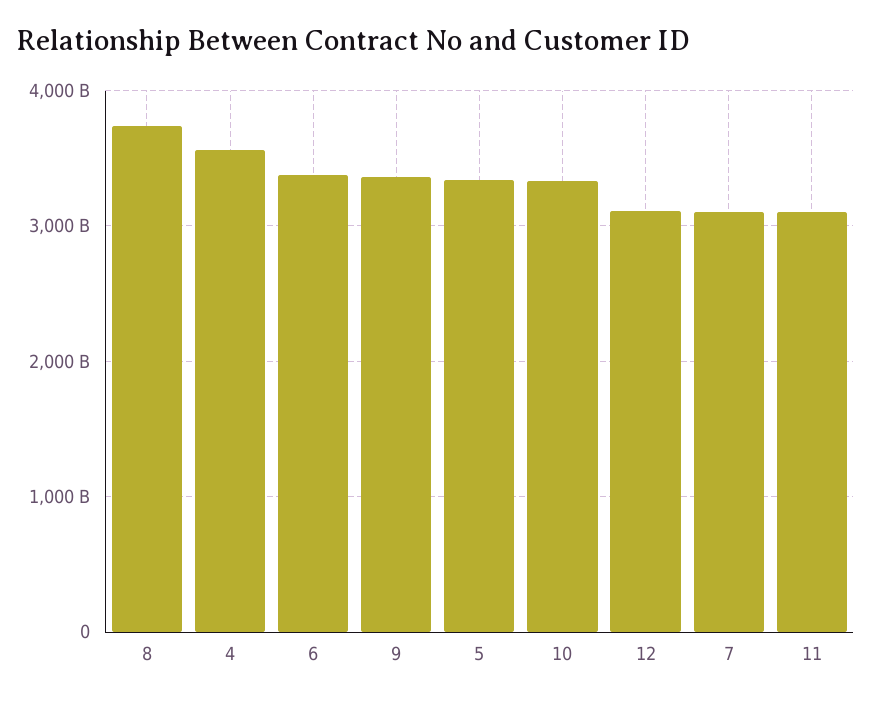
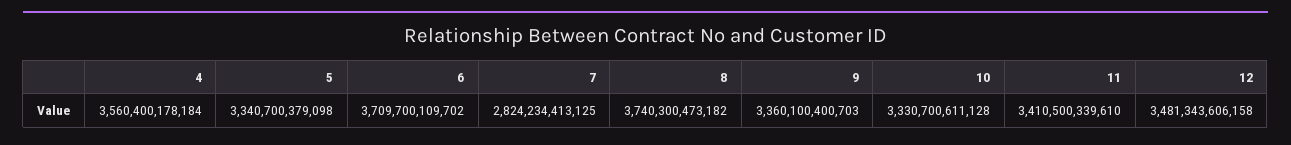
6: 3400000000000 -> 3709700109702
12: 3100000000000 -> 3481343606158
7: 3100000000000 -> 2824234413125
11: 3100000000000 -> 3410500339610

